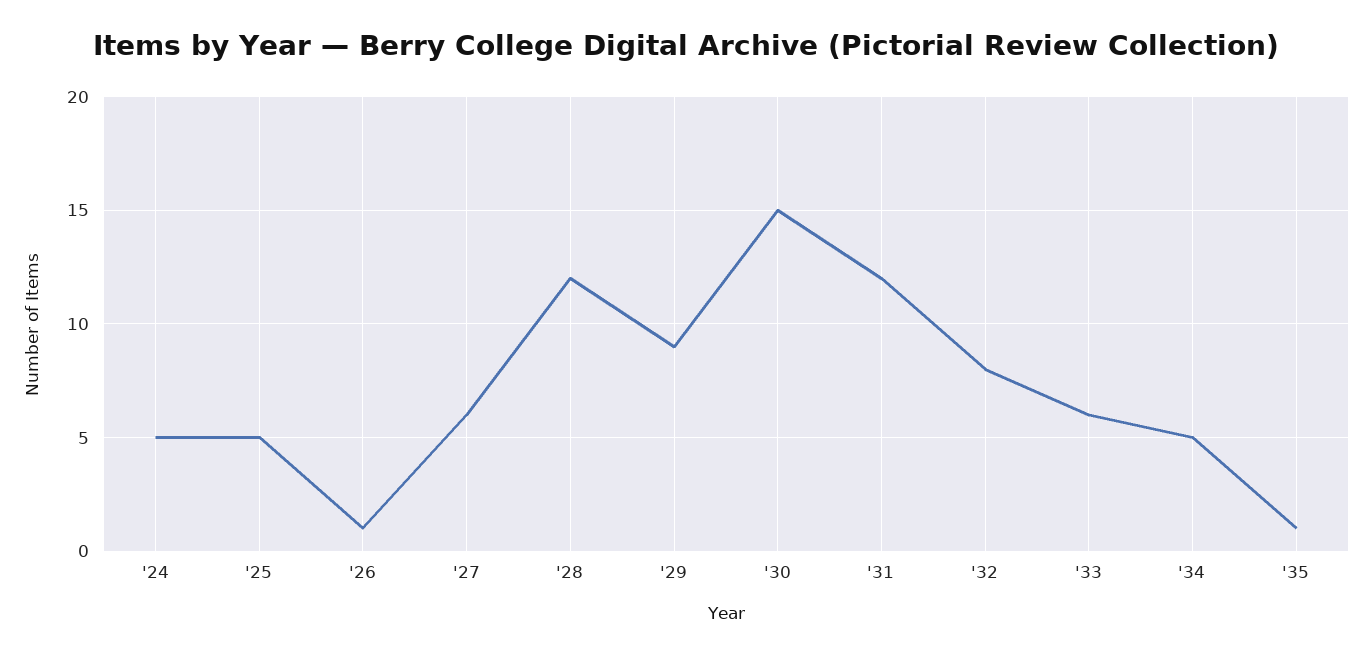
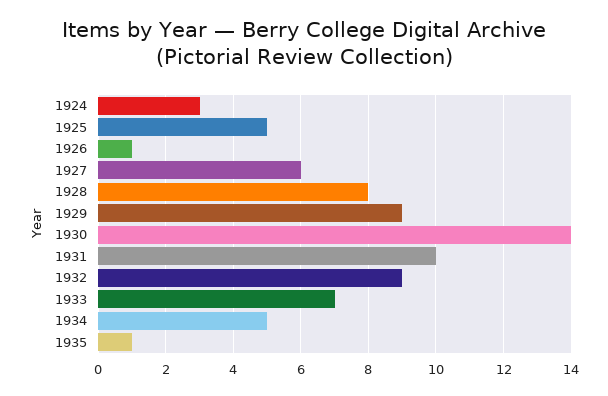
'24: 5 -> 3
'28: 12 -> 8
'30: 15 -> 14
'31: 12 -> 10
'32: 8 -> 9
'33: 6 -> 7

